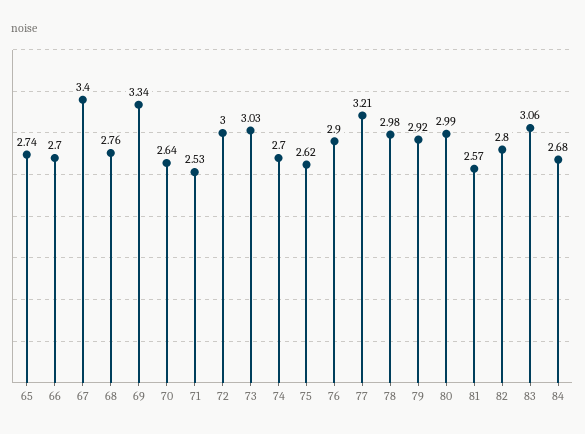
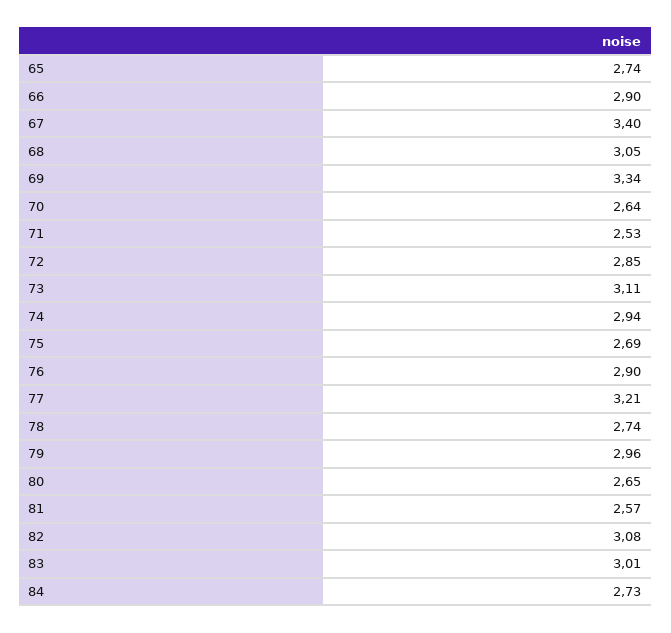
66: 2.7 -> 2.9
68: 2.76 -> 3.05
72: 3 -> 2.85
73: 3.03 -> 3.11
74: 2.7 -> 2.94
75: 2.62 -> 2.69
78: 2.98 -> 2.74
79: 2.92 -> 2.96
80: 2.99 -> 2.65
82: 2.8 -> 3.08
83: 3.06 -> 3.01
84: 2.68 -> 2.73

